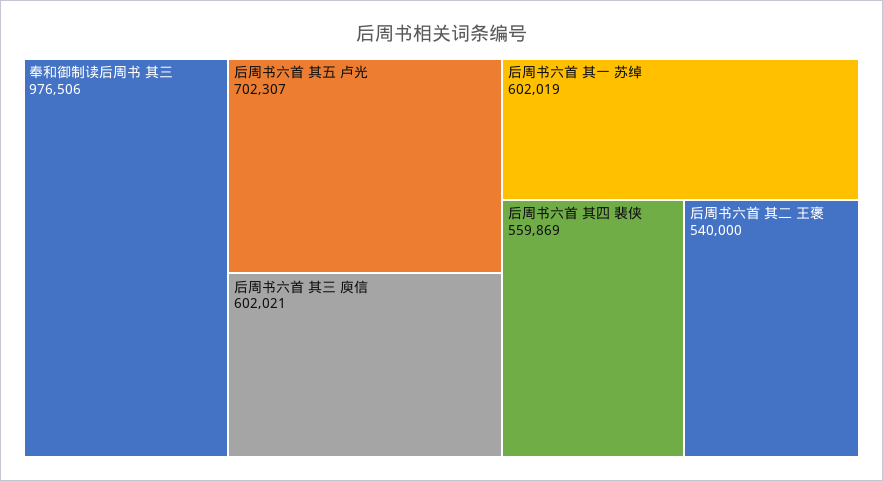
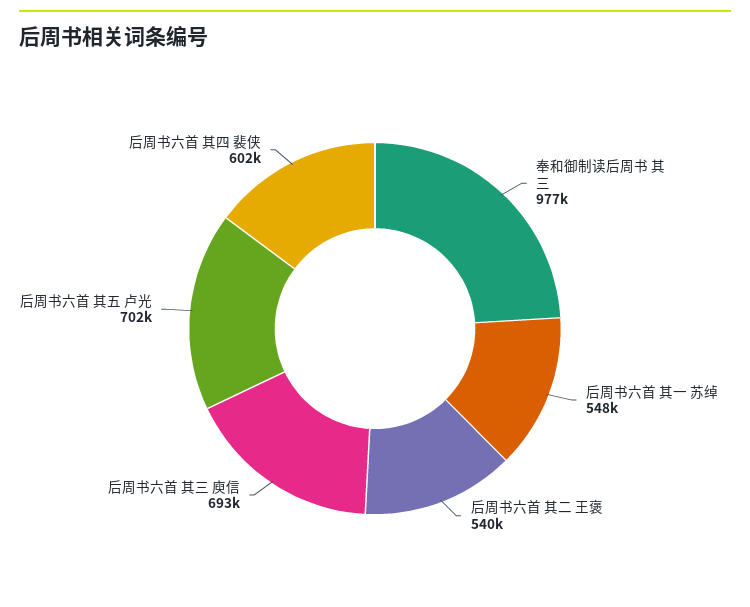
后周书六首 其三 庾信: 602021 -> 693000
后周书六首 其一 苏绰: 602019 -> 548000
后周书六首 其四 裴侠: 559869 -> 602000

